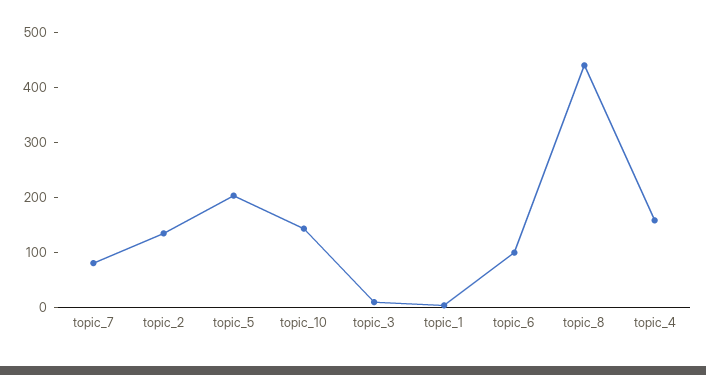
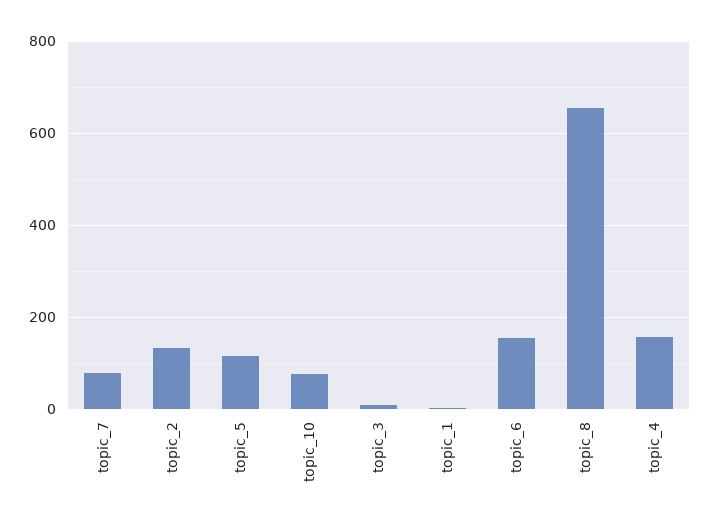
topic_5: 200 -> 120
topic_10: 140 -> 80
topic_6: 100 -> 160
topic_8: 440 -> 660

